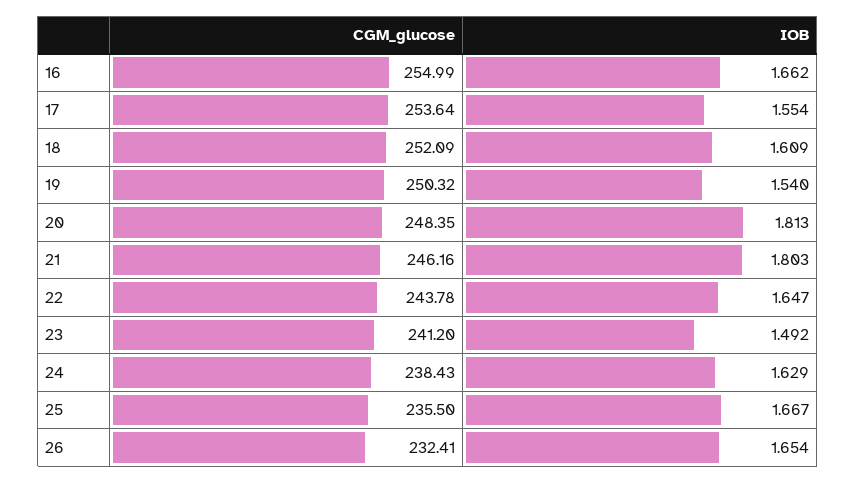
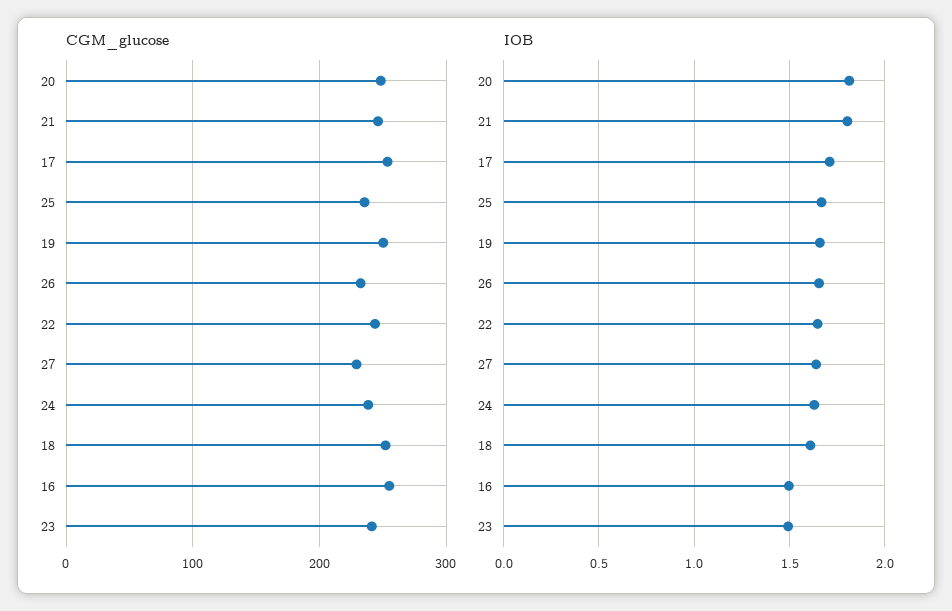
IOB, 16: 1.662 -> 1.5
IOB, 17: 1.554 -> 1.7
IOB, 19: 1.54 -> 1.65
CGM_glucose, 27: none -> 230
IOB, 27: none -> 1.65

